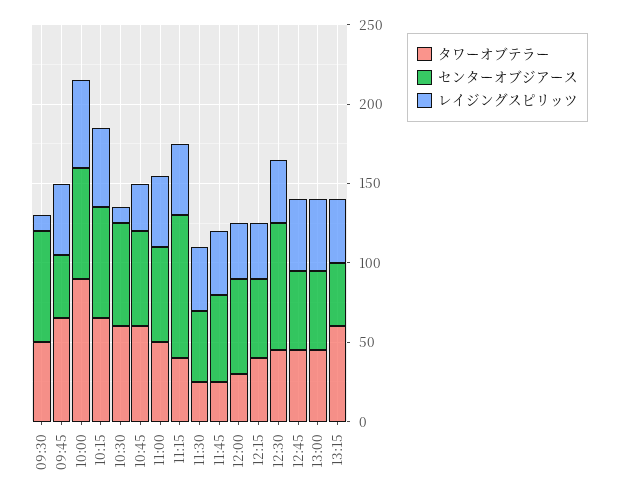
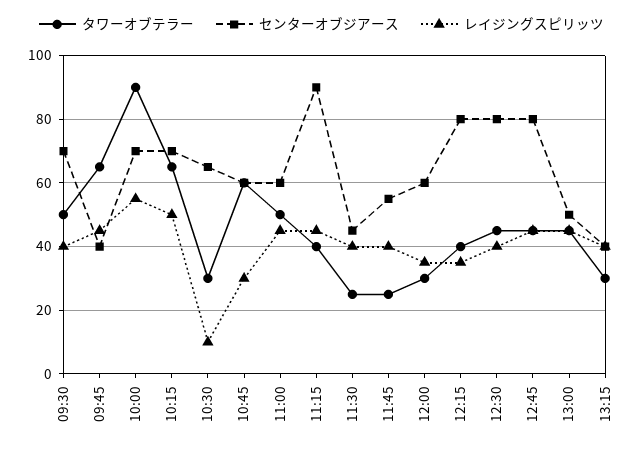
レイジングスピリッツ, 09:30: 10 -> 40
タワーオブテラー, 10:30: 60 -> 30
センターオブジアース, 12:15: 50 -> 80
センターオブジアース, 12:45: 50 -> 80
タワーオブテラー, 13:15: 60 -> 30

